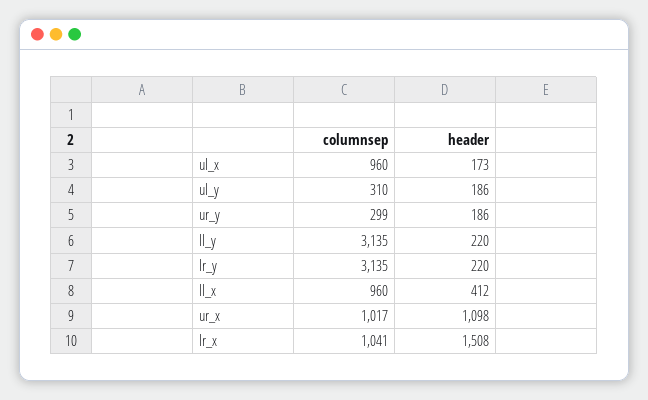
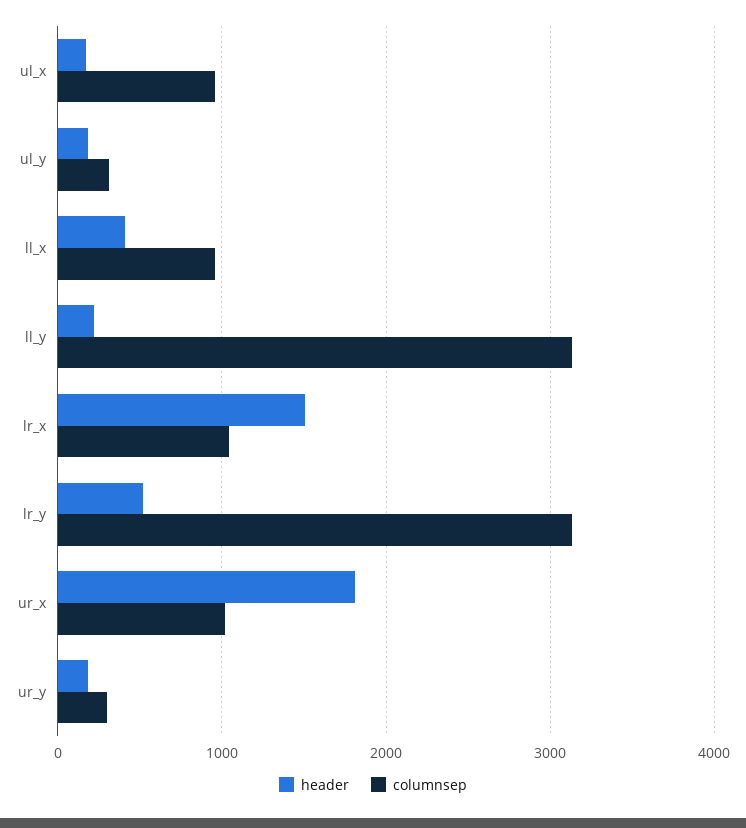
header, lr_y: 220 -> 500
header, ur_x: 1098 -> 1800

